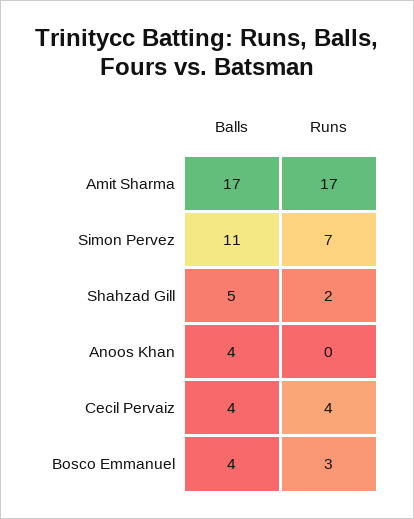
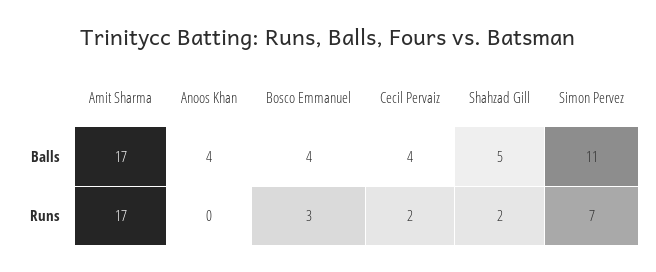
Runs, Cecil Pervaiz: 4 -> 2

